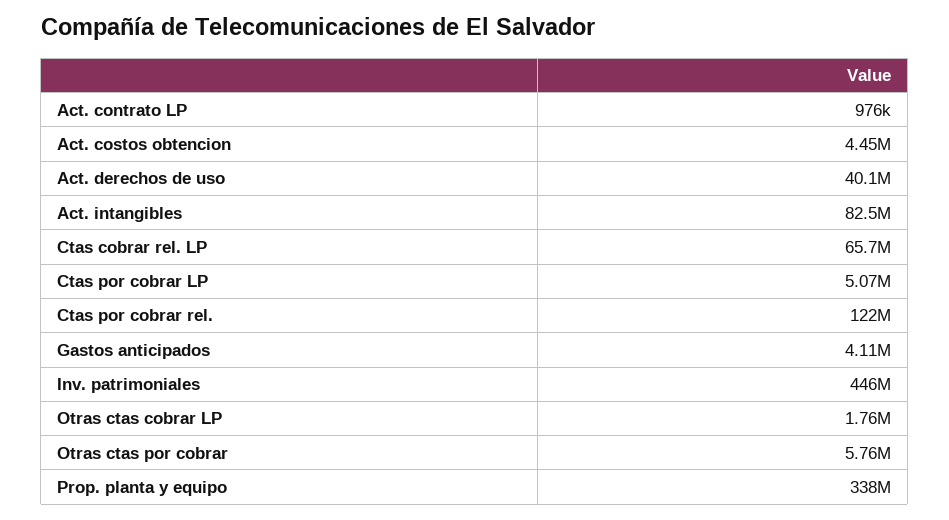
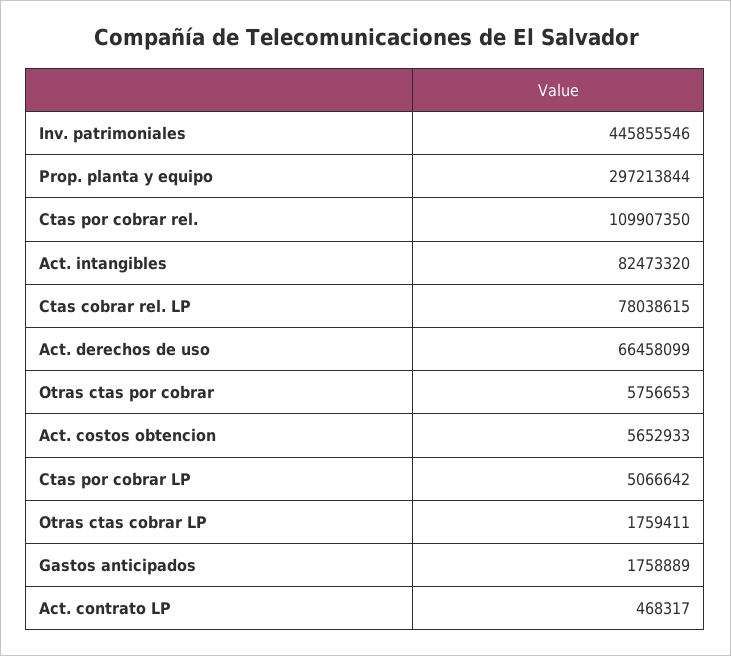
Act. contrato LP: 976000 -> 468317
Act. costos obtencion: 4450000 -> 5652933
Act. derechos de uso: 40100000 -> 66458099
Ctas cobrar rel. LP: 65700000 -> 78038615
Ctas por cobrar rel.: 122000000 -> 109907350
Gastos anticipados: 4110000 -> 1758889
Prop. planta y equipo: 338000000 -> 297213844

